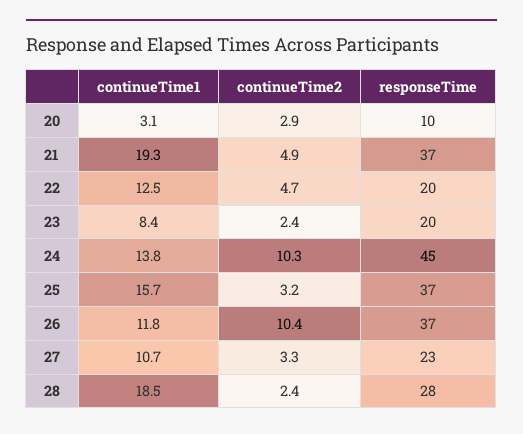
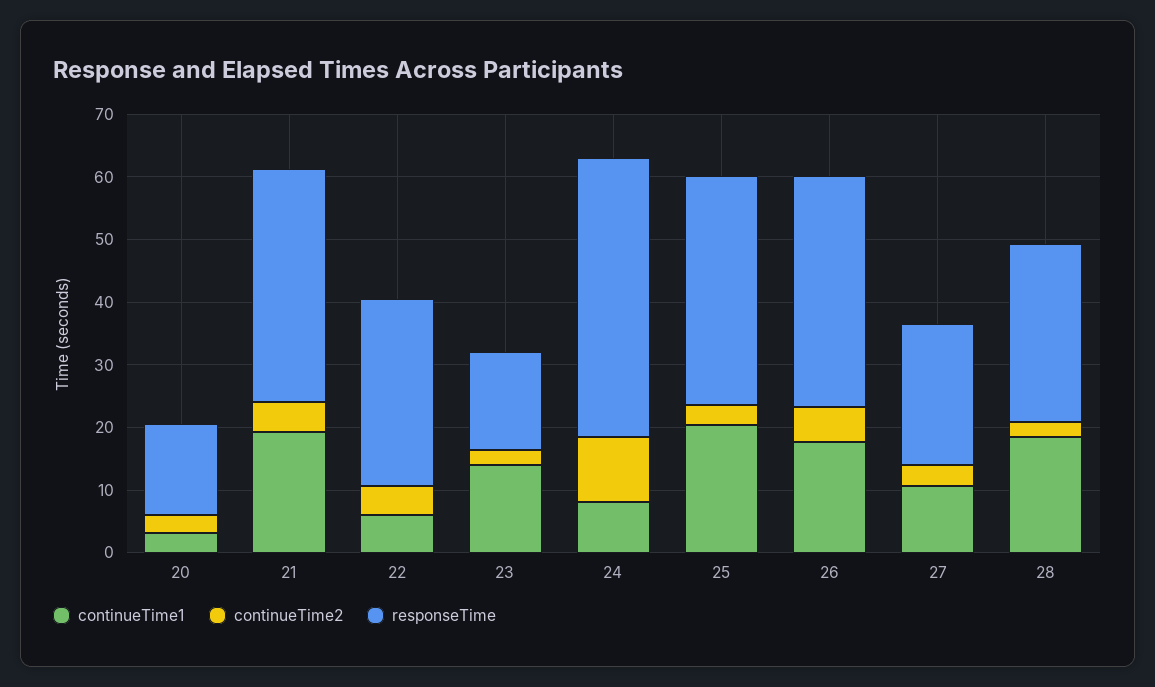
responseTime, 20: 10 -> 14
continueTime1, 22: 12.5 -> 6
responseTime, 22: 20 -> 30
continueTime1, 23: 8.4 -> 14
responseTime, 23: 20 -> 16
continueTime1, 24: 13.8 -> 8
continueTime1, 25: 15.7 -> 20
continueTime1, 26: 11.8 -> 18
continueTime2, 26: 10.4 -> 6

